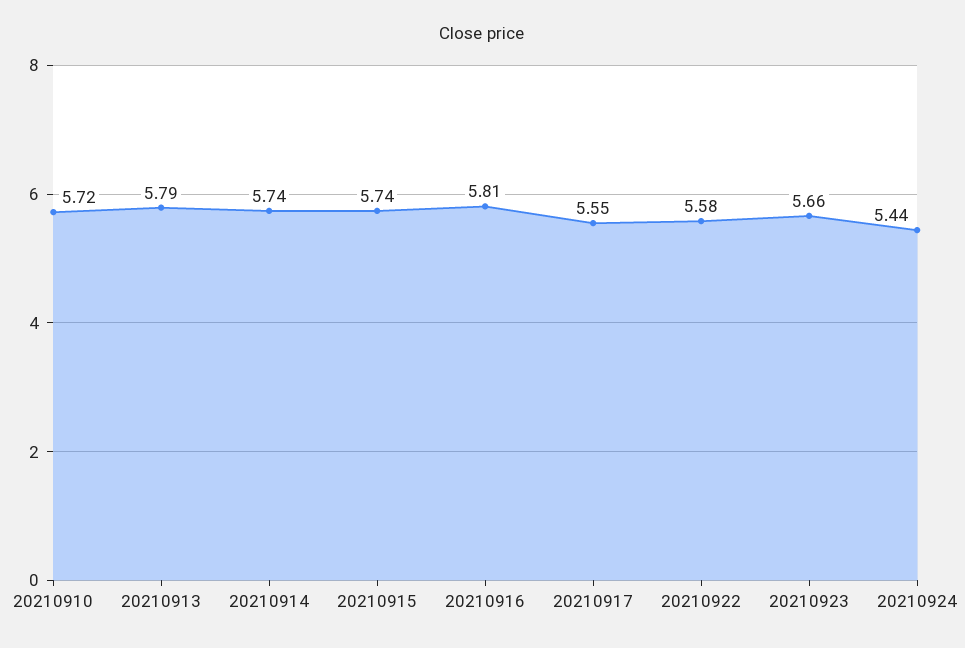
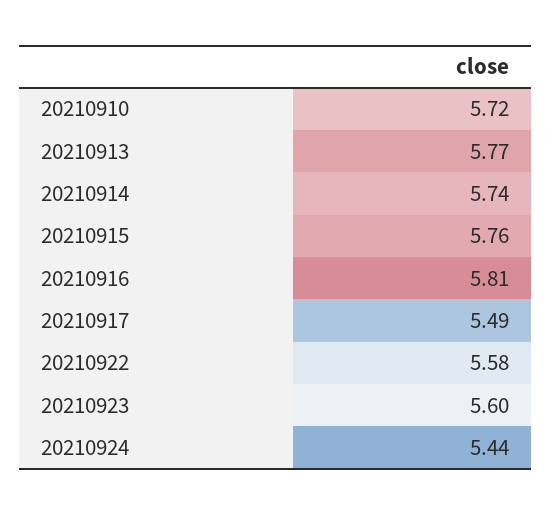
20210913: 5.79 -> 5.77
20210915: 5.74 -> 5.76
20210917: 5.55 -> 5.49
20210923: 5.66 -> 5.6

